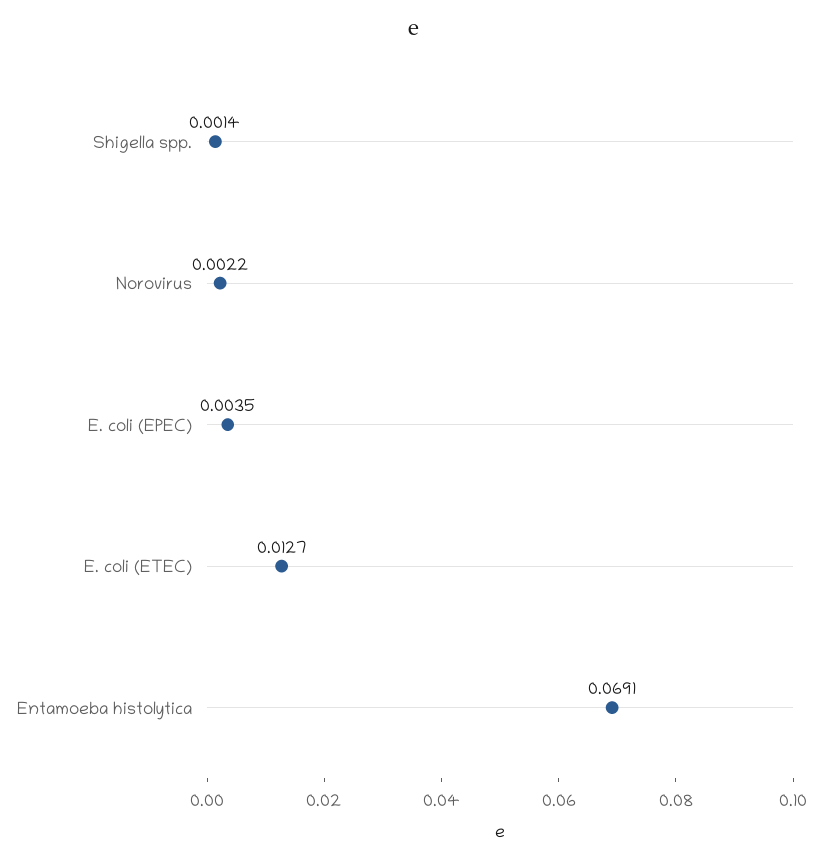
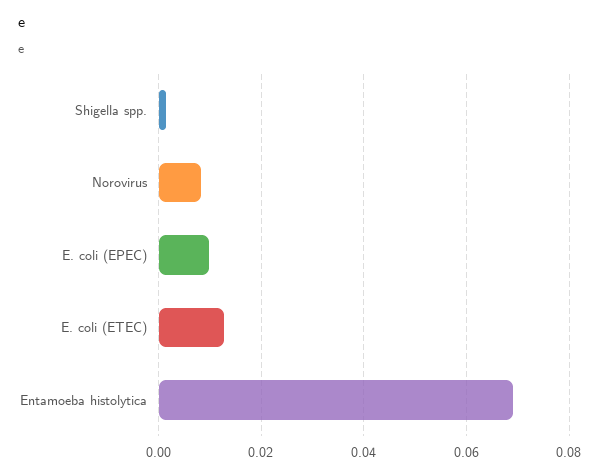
Norovirus: 0.0022 -> 0.008
E. coli (EPEC): 0.0035 -> 0.01

